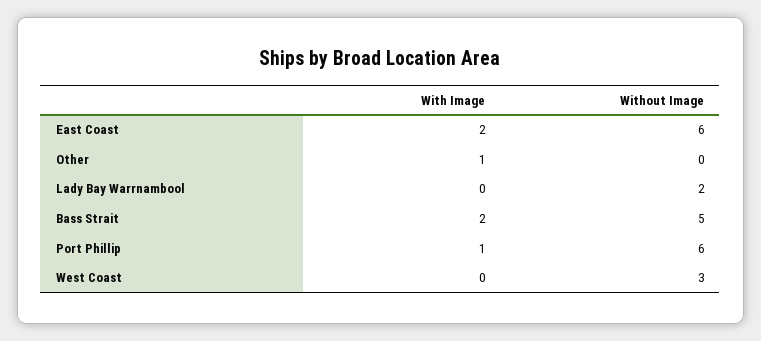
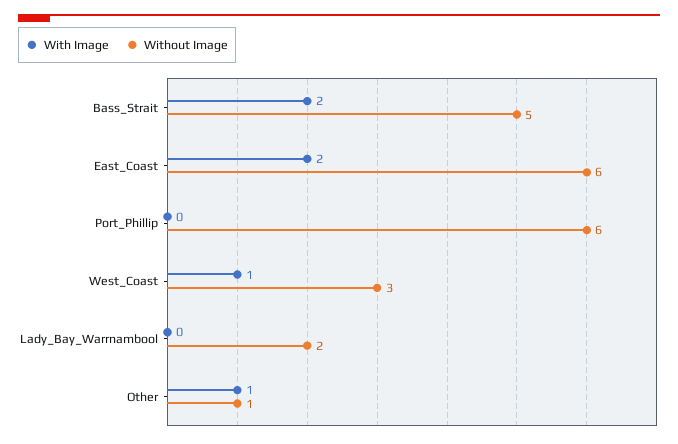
Without Image, Other: 0 -> 1
With Image, Port Phillip: 1 -> 0
With Image, West Coast: 0 -> 1

